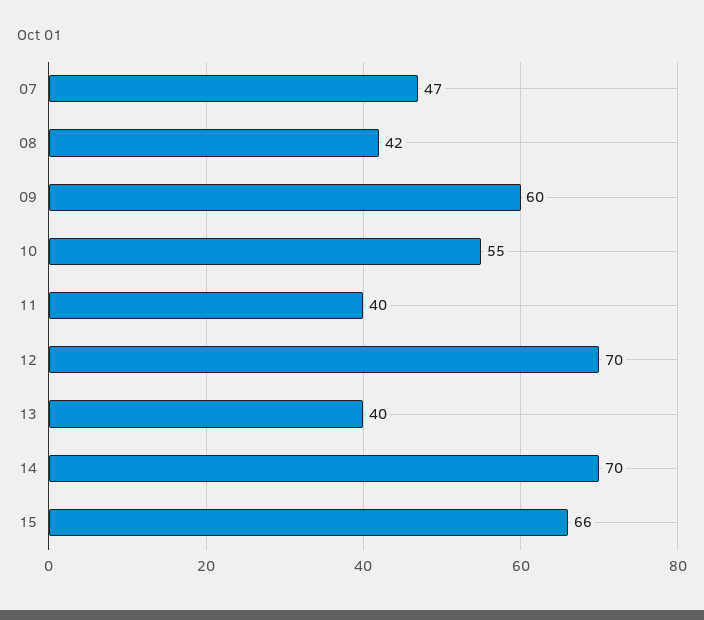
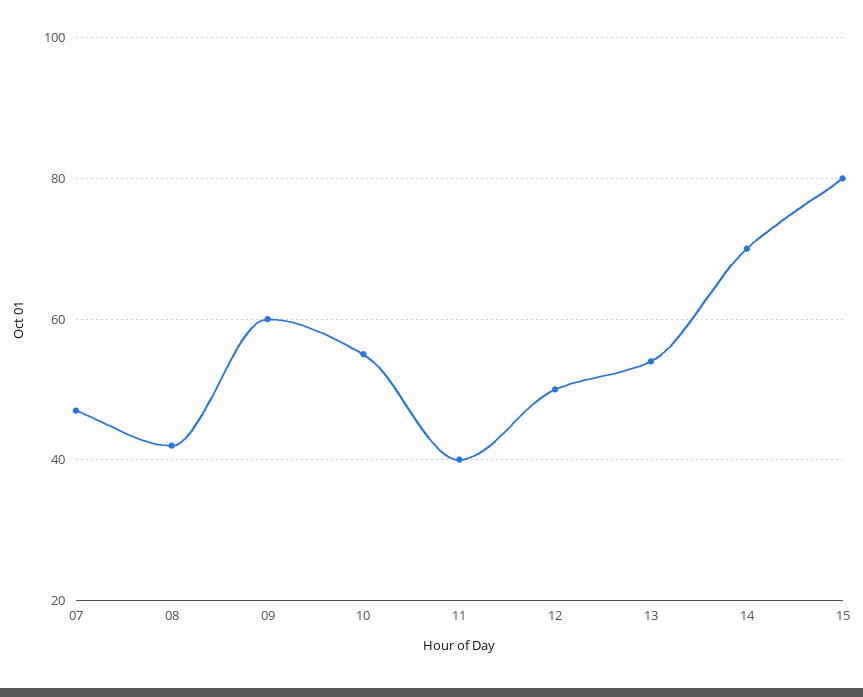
12: 70 -> 50
13: 40 -> 55
15: 66 -> 80

